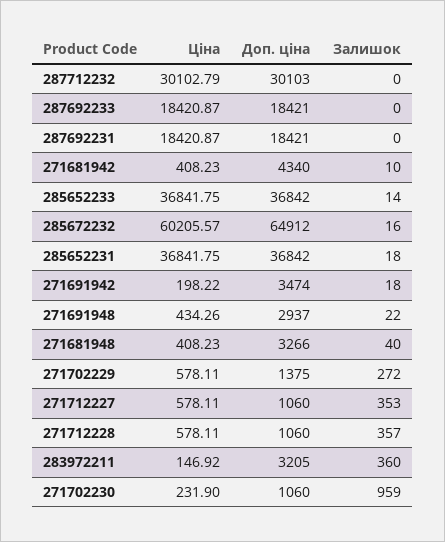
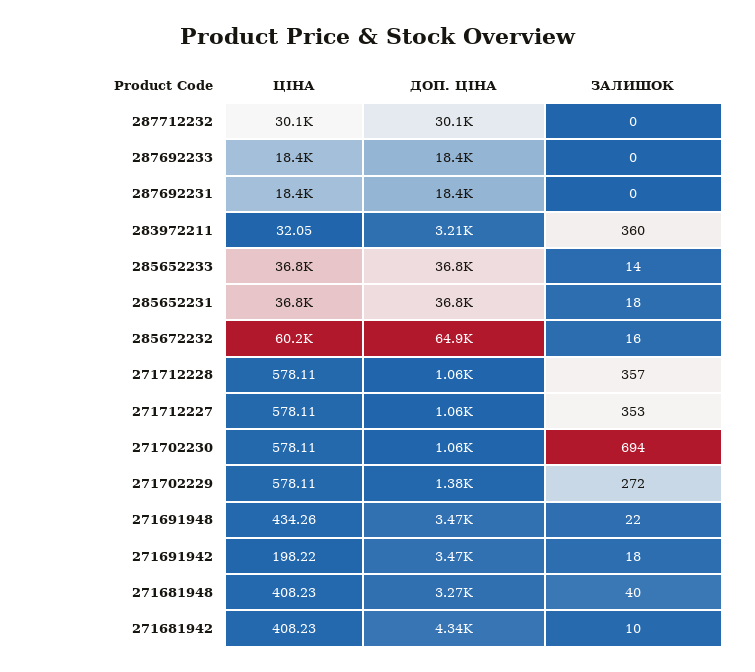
Доп. ціна, 271691948: 2937 -> 3470
Ціна, 283972211: 146.92 -> 32.05
Ціна, 271702230: 231.9 -> 578.11
Залишок, 271702230: 959 -> 694

